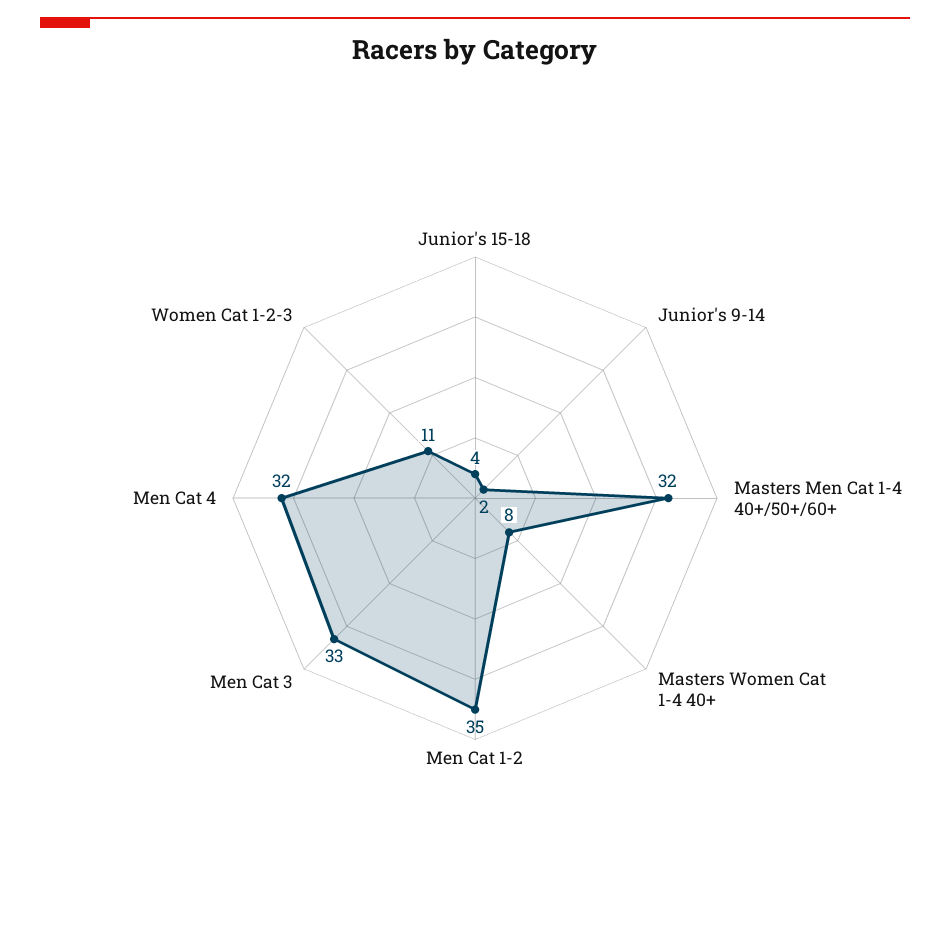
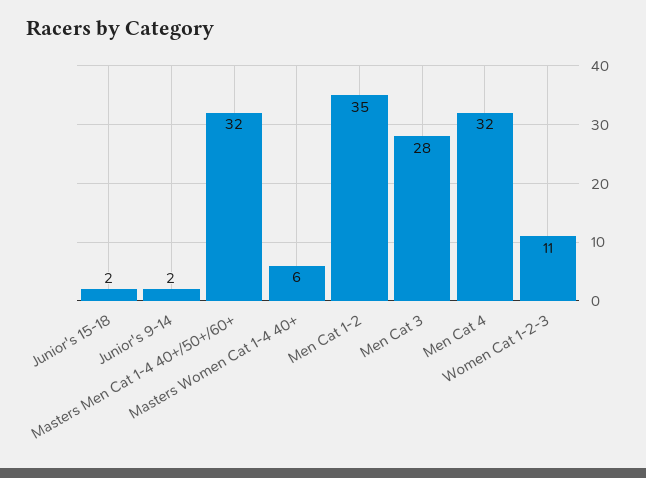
Junior's 15-18: 4 -> 2
Masters Women Cat 1-4 40+: 8 -> 6
Men Cat 3: 33 -> 28

